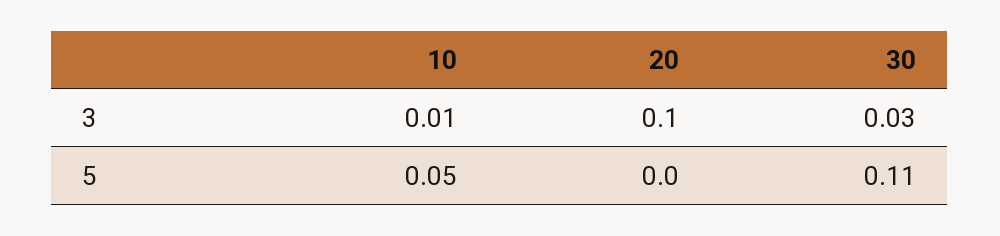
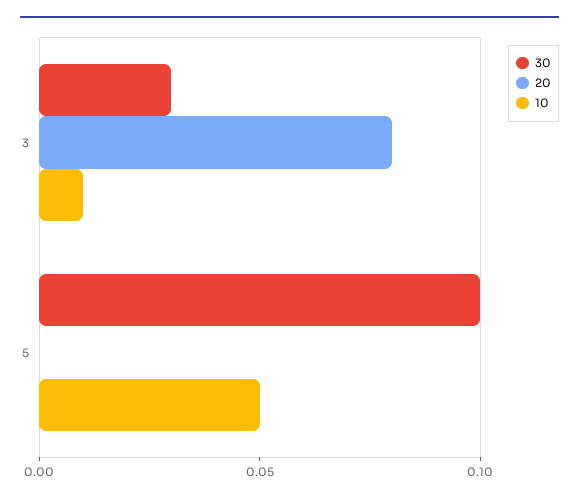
20, 3: 0.1 -> 0.08
30, 5: 0.11 -> 0.1

